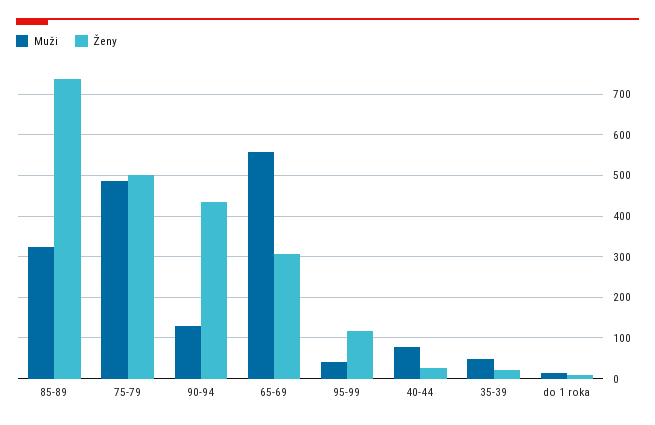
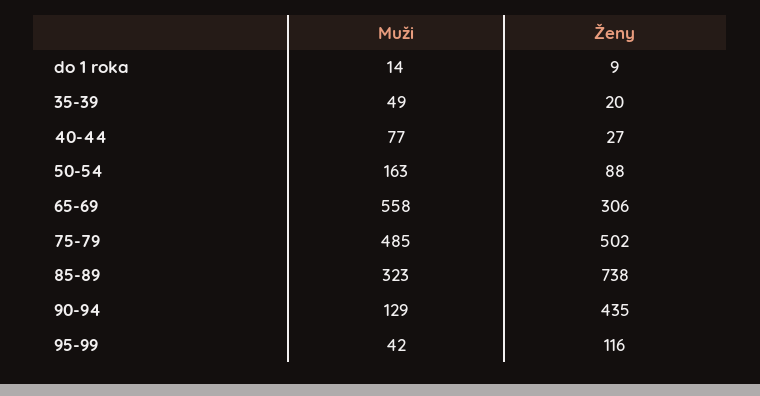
Muži, 50-54: none -> 163
Ženy, 50-54: none -> 88

